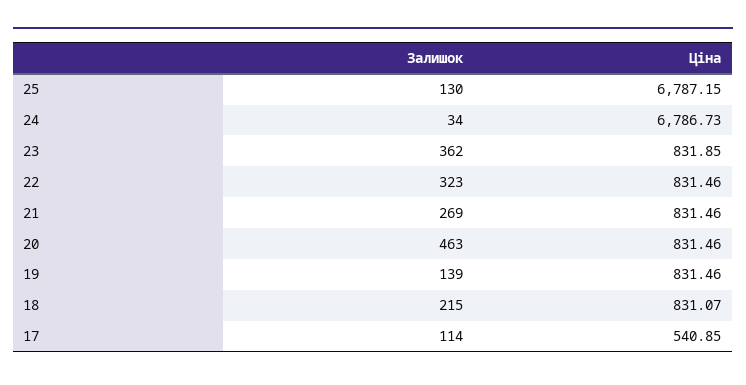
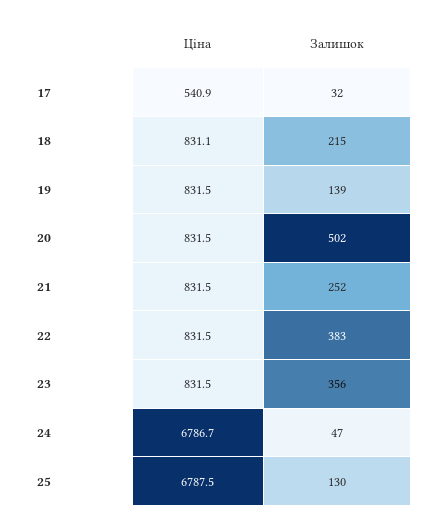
Ціна, 25: 6787.15 -> 6787.5
Залишок, 24: 34 -> 47
Залишок, 23: 362 -> 356
Ціна, 23: 831.85 -> 831.5
Залишок, 22: 323 -> 383
Залишок, 21: 269 -> 252
Залишок, 20: 463 -> 502
Залишок, 17: 114 -> 32

